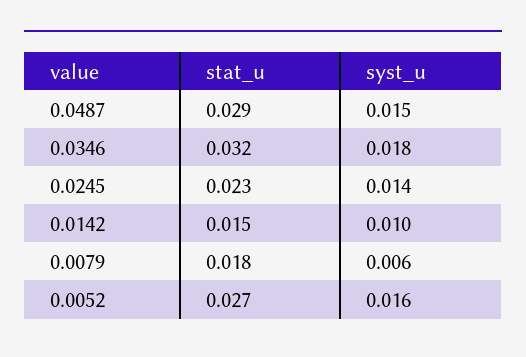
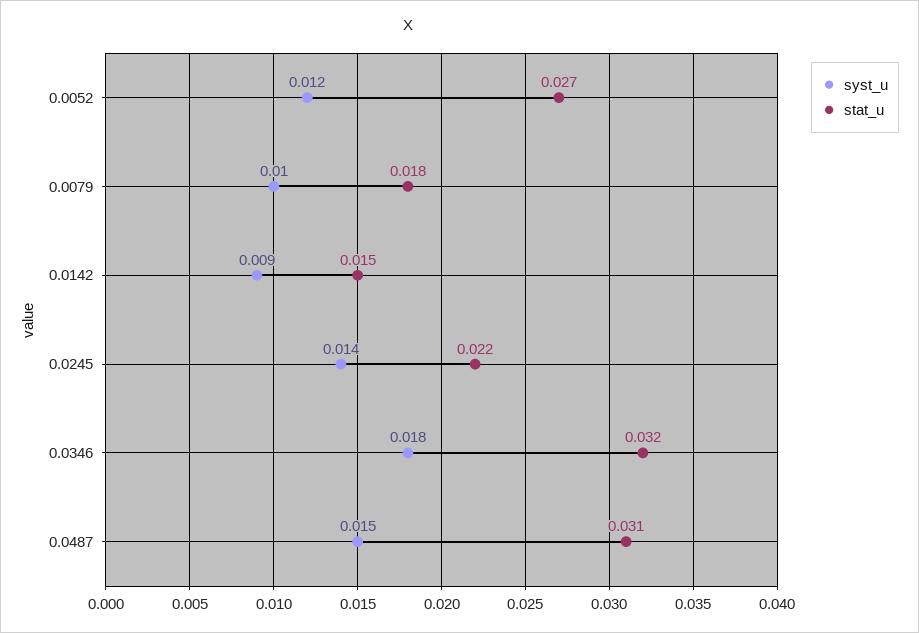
stat_u, 0.0487: 0.029 -> 0.031
stat_u, 0.0245: 0.023 -> 0.022
syst_u, 0.0142: 0.01 -> 0.009
syst_u, 0.0079: 0.006 -> 0.01
syst_u, 0.0052: 0.016 -> 0.012

